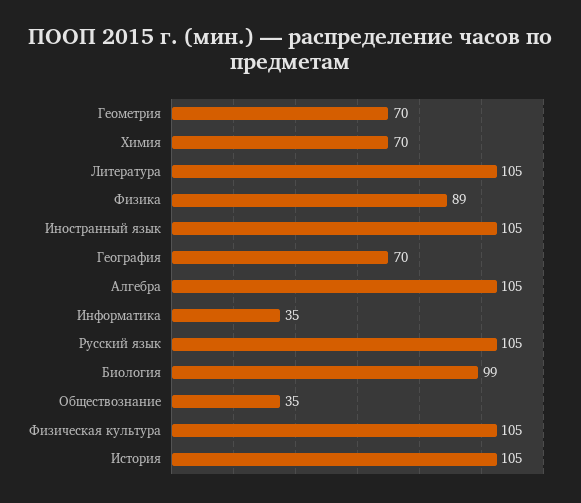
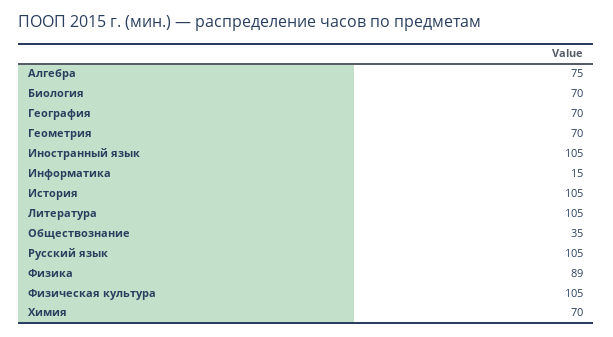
Алгебра: 105 -> 75
Информатика: 35 -> 15
Биология: 99 -> 70

